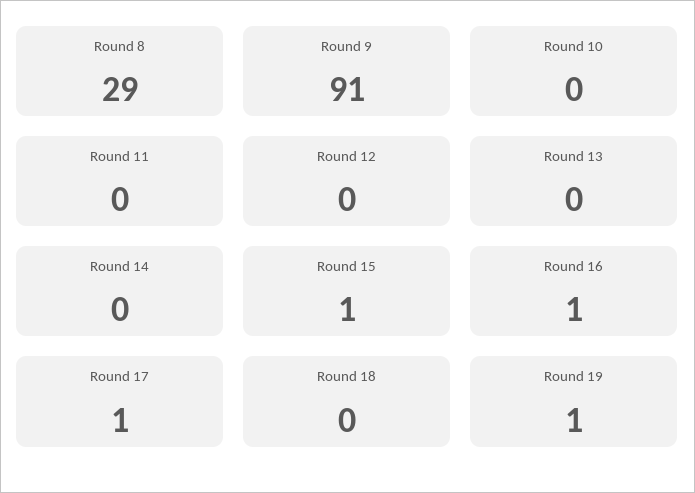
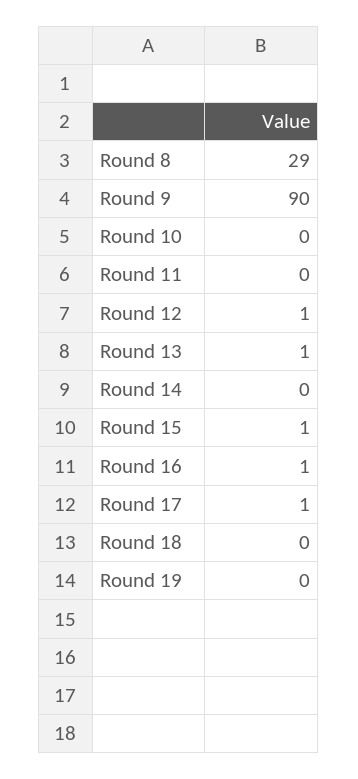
Round 9: 91 -> 90
Round 12: 0 -> 1
Round 13: 0 -> 1
Round 19: 1 -> 0

